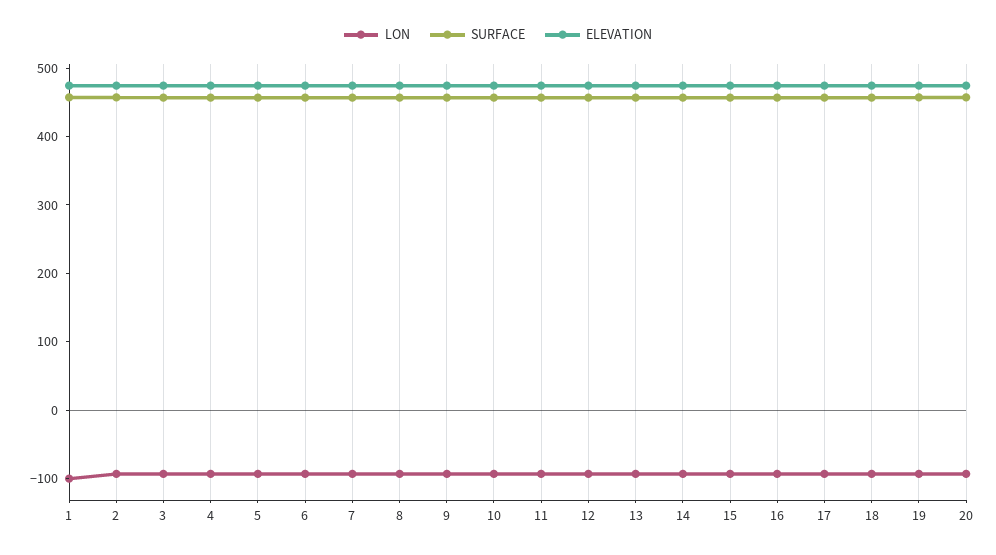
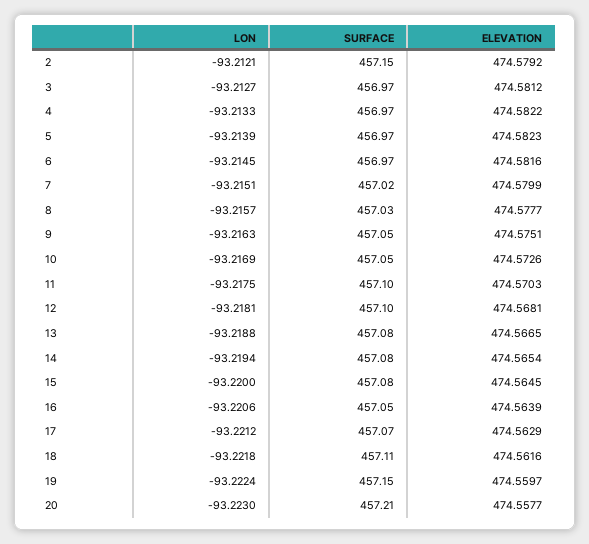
LON, 1: -100 -> none
SURFACE, 1: 460 -> none
ELEVATION, 1: 480 -> none

